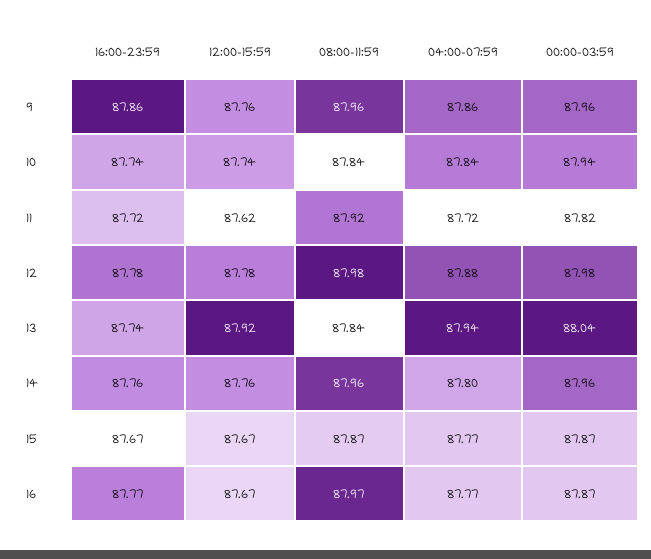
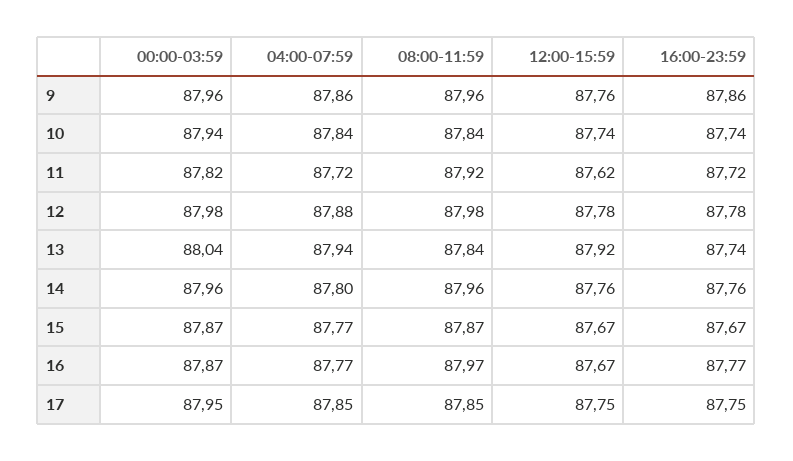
00:00-03:59, 17: none -> 87.95
04:00-07:59, 17: none -> 87.85
08:00-11:59, 17: none -> 87.85
12:00-15:59, 17: none -> 87.75
16:00-23:59, 17: none -> 87.75

